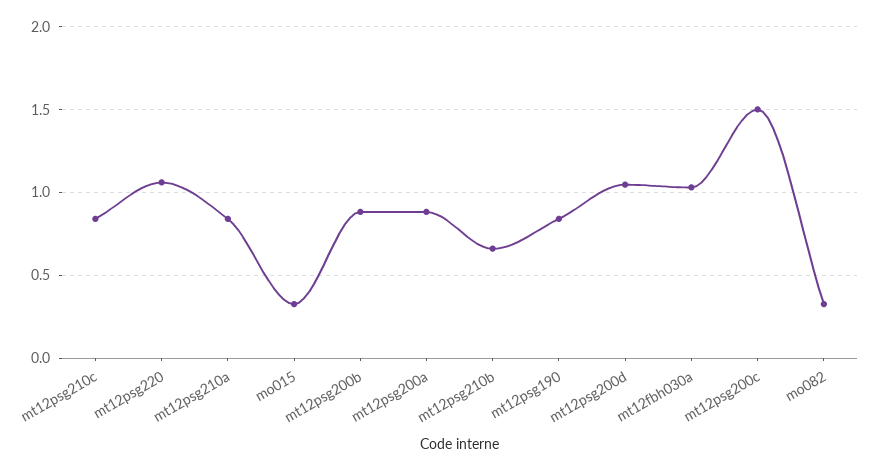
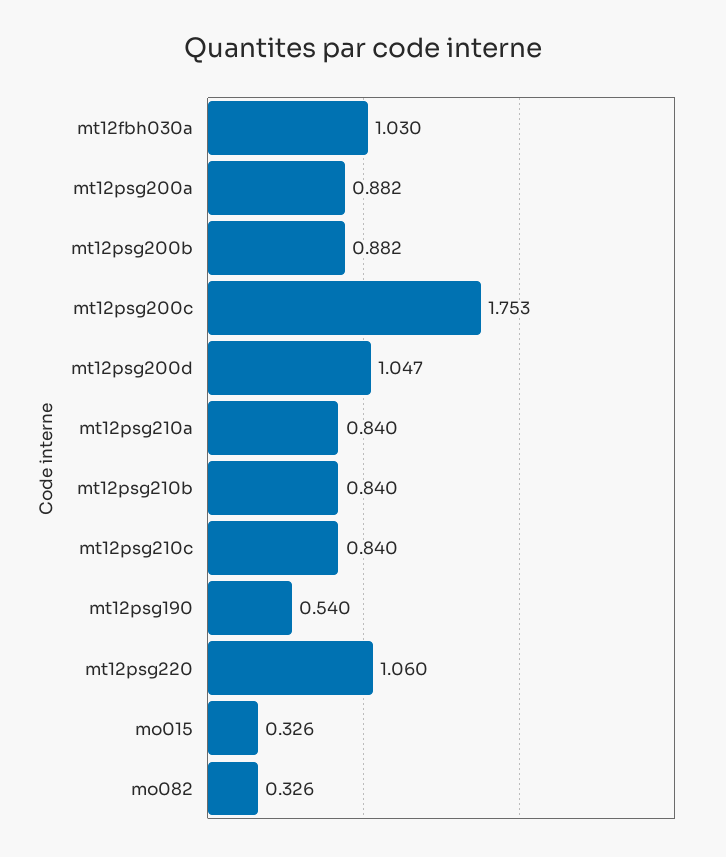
mt12psg210b: 0.65 -> 0.84
mt12psg190: 0.85 -> 0.54
mt12psg200c: 1.5 -> 1.753

